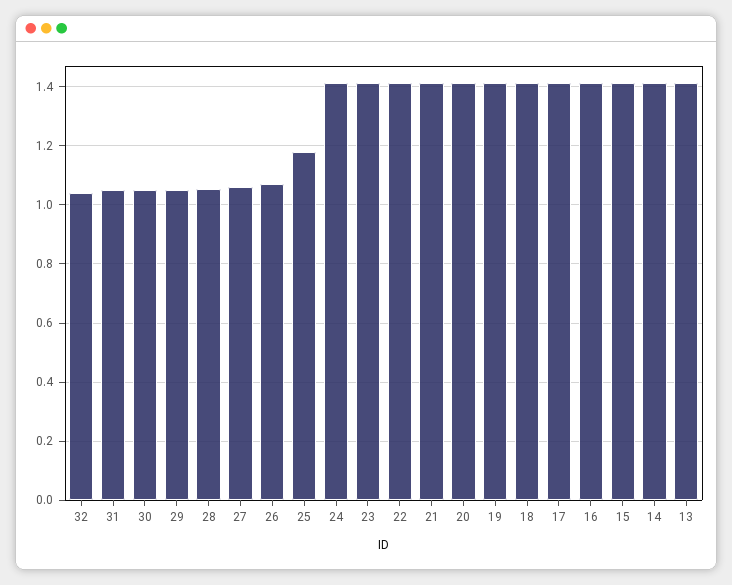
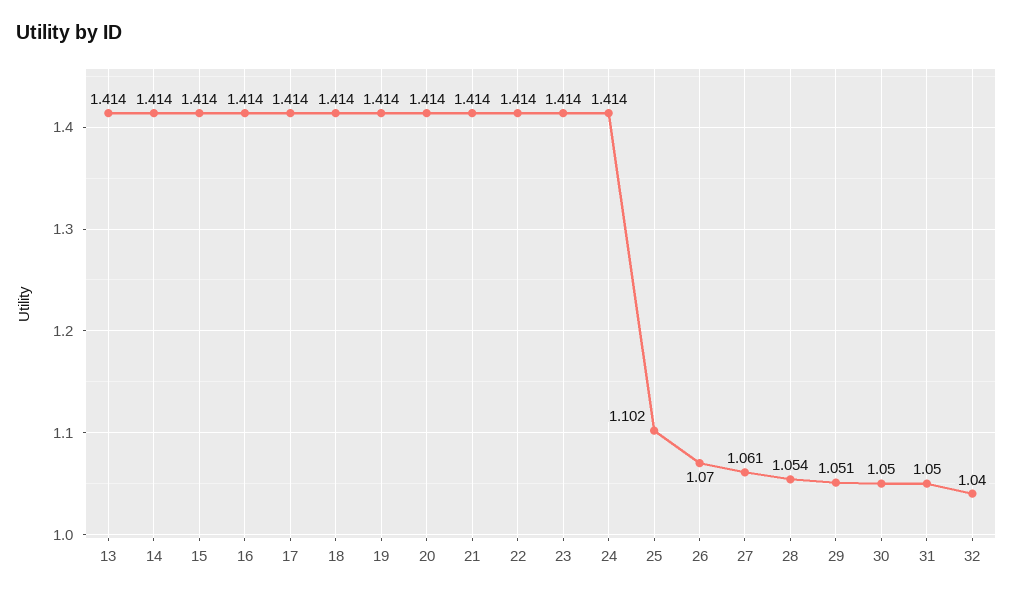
25: 1.175 -> 1.102

